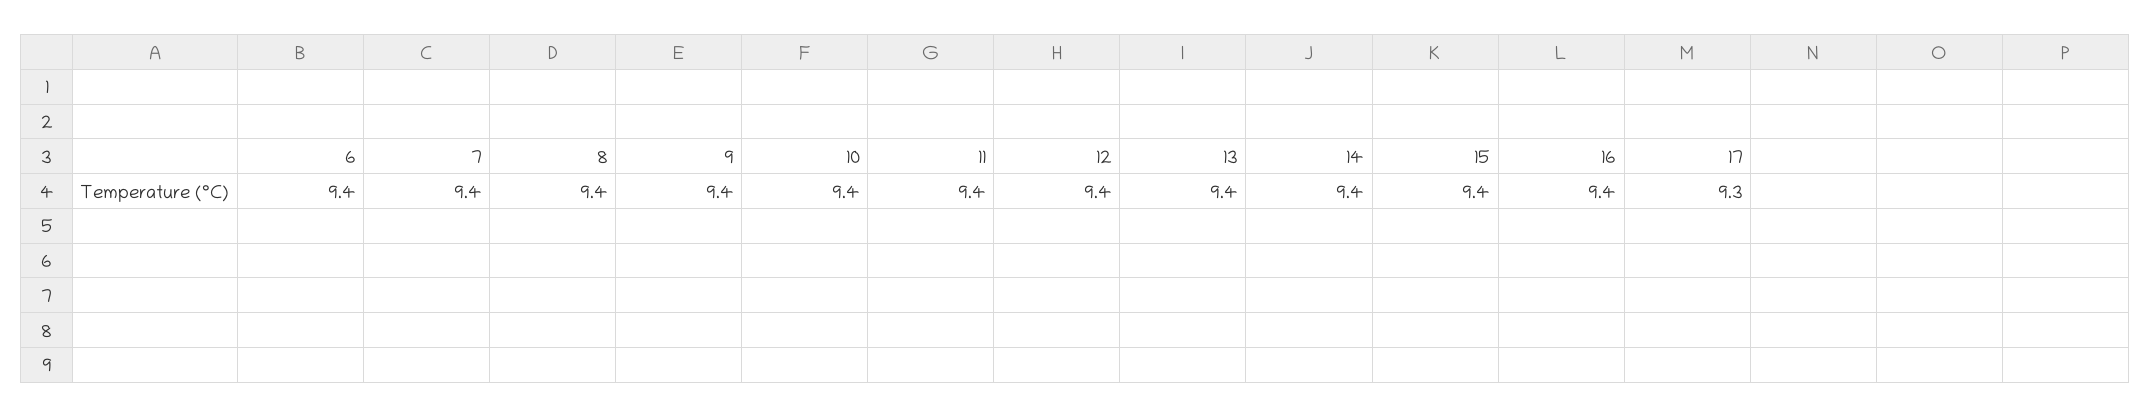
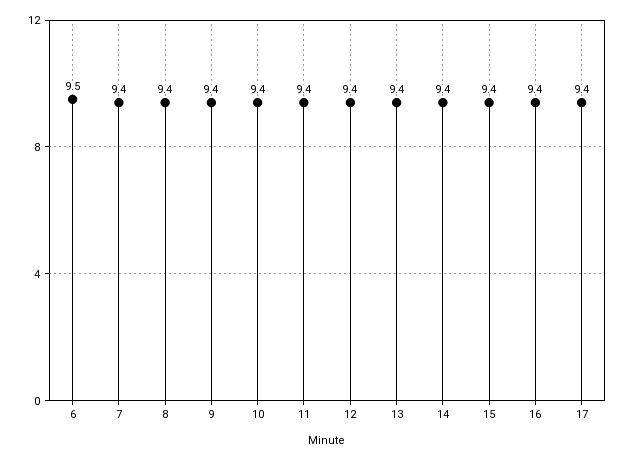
6: 9.4 -> 9.5
17: 9.3 -> 9.4

